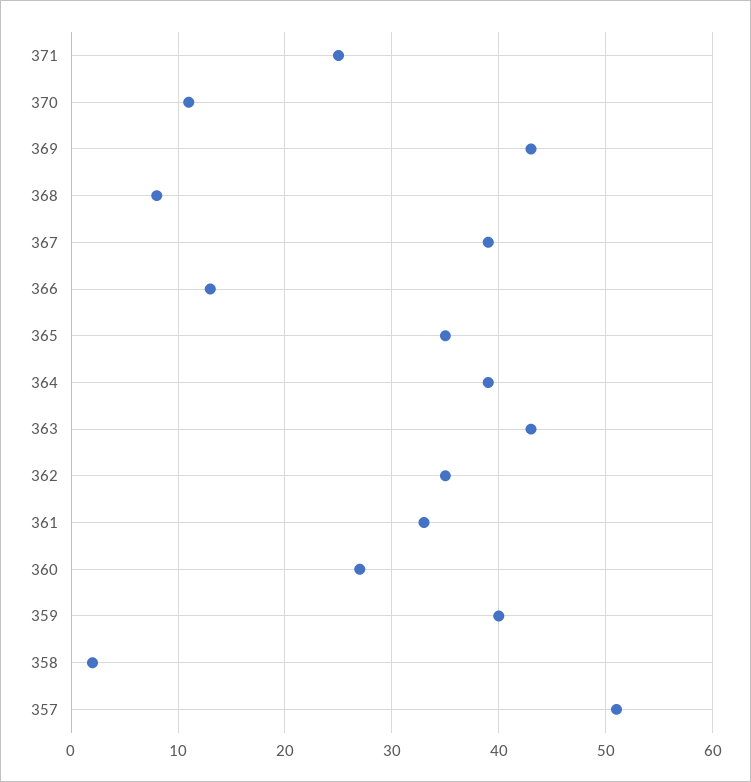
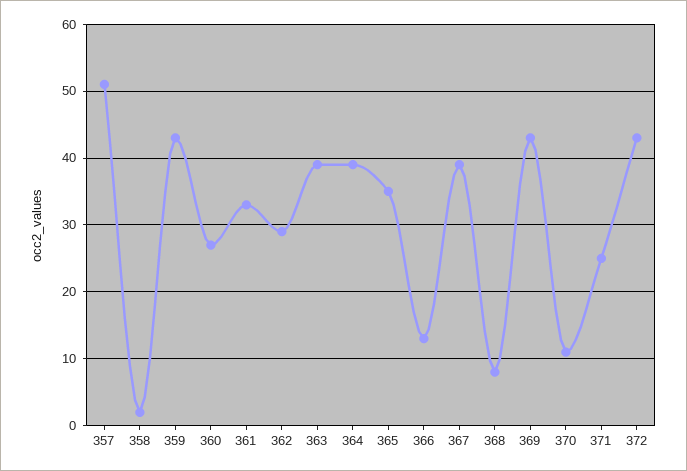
363: 43 -> 39
362: 35 -> 29
359: 40 -> 43
372: none -> 43

